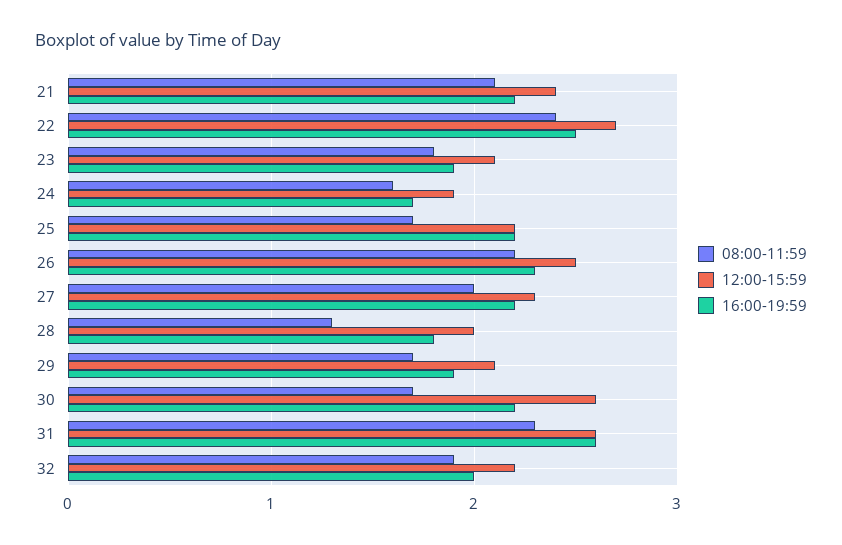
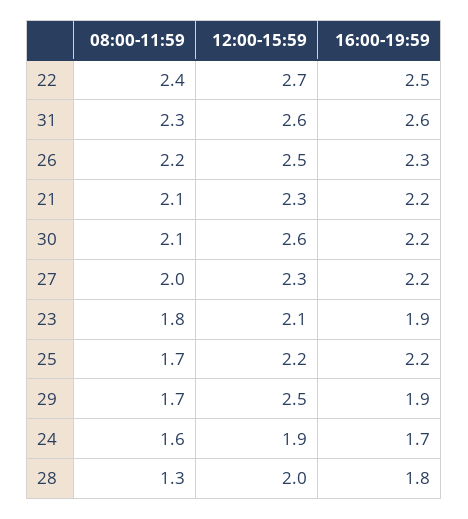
12:00-15:59, 21: 2.4 -> 2.3
12:00-15:59, 29: 2.1 -> 2.5
08:00-11:59, 30: 1.7 -> 2.1
08:00-11:59, 32: 1.9 -> none
12:00-15:59, 32: 2.2 -> none
16:00-19:59, 32: 2 -> none

